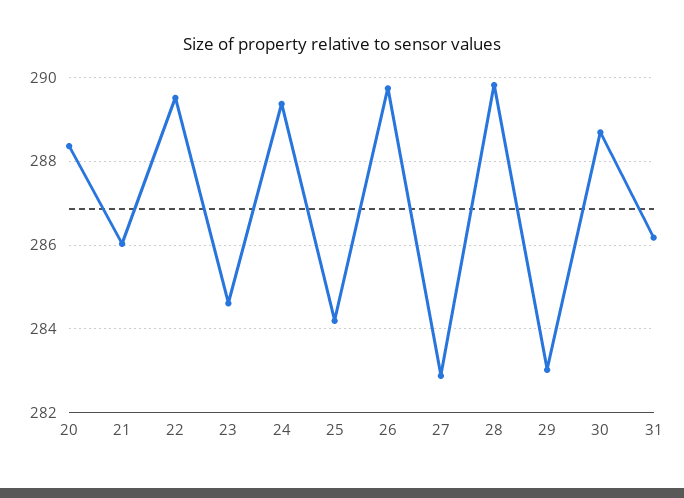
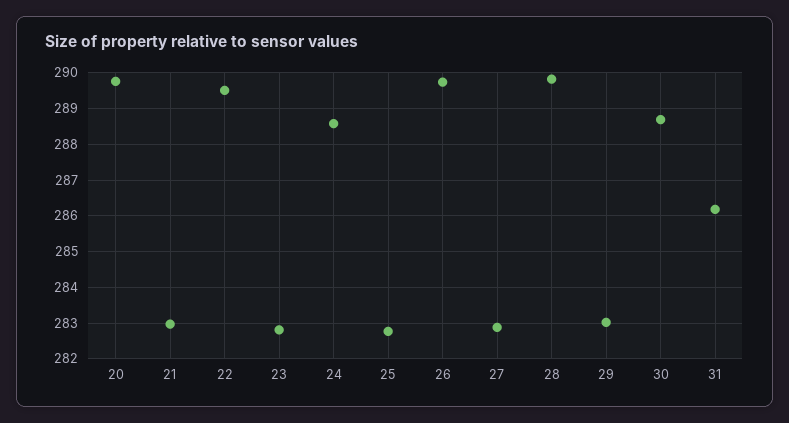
20: 288.4 -> 289.8
21: 286 -> 283
23: 284.6 -> 282.8
24: 289.4 -> 288.6
25: 284.2 -> 282.8

